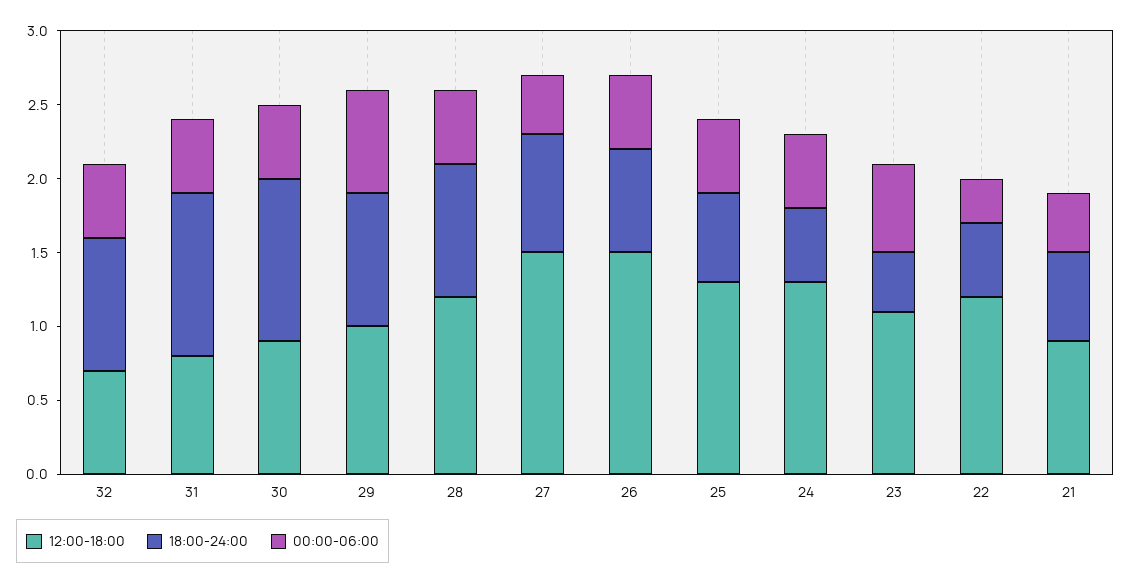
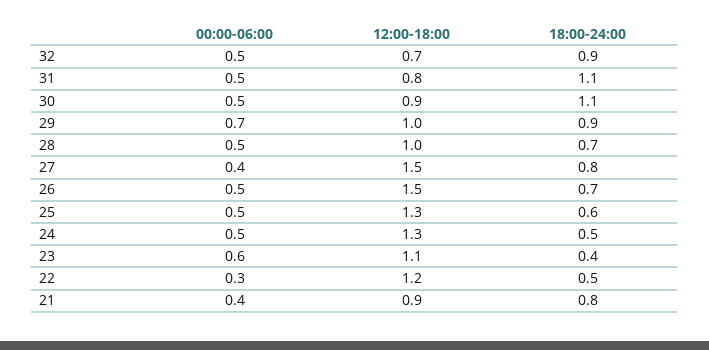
12:00-18:00, 28: 1.2 -> 1
18:00-24:00, 28: 0.9 -> 0.7
18:00-24:00, 21: 0.6 -> 0.8

